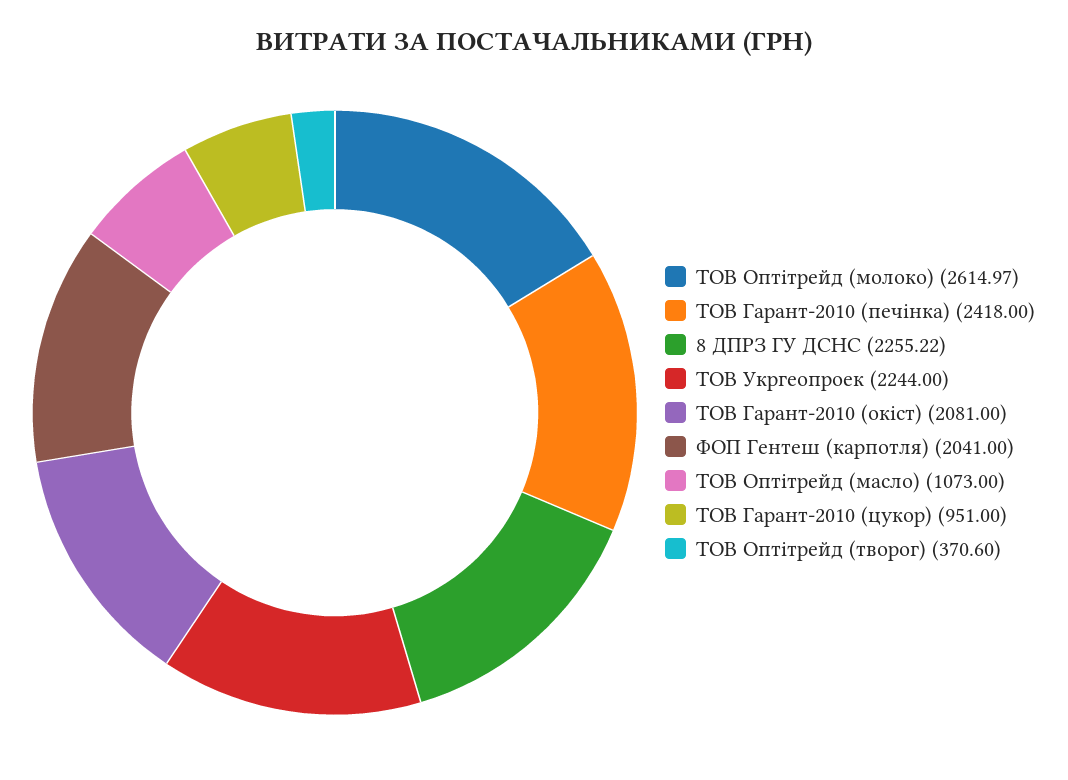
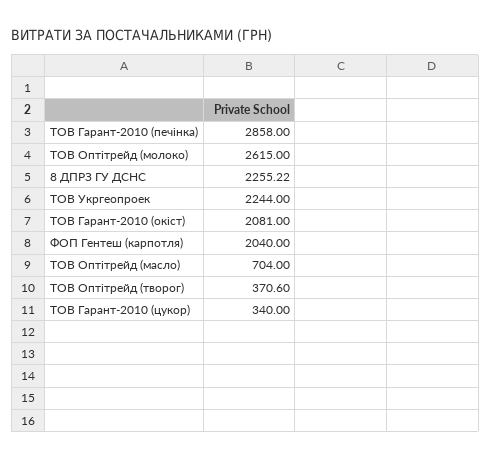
ТОВ Оптітрейд (молоко): 2614.97 -> 2615
ТОВ Гарант-2010 (печінка): 2418 -> 2858
ФОП Гентеш (карпотля): 2041 -> 2040
ТОВ Оптітрейд (масло): 1073 -> 704
ТОВ Гарант-2010 (цукор): 951 -> 340

